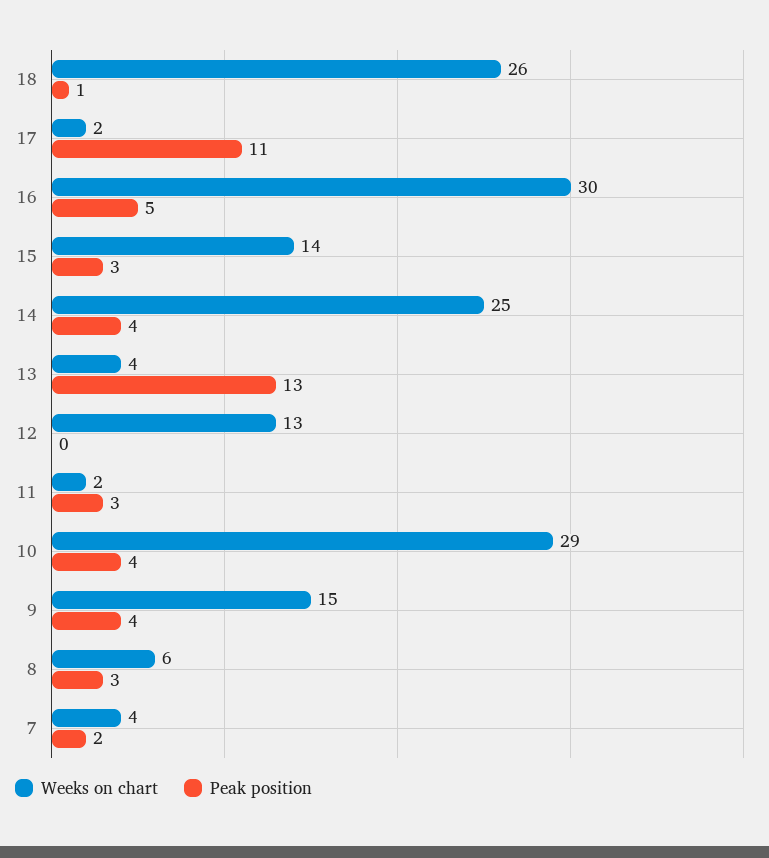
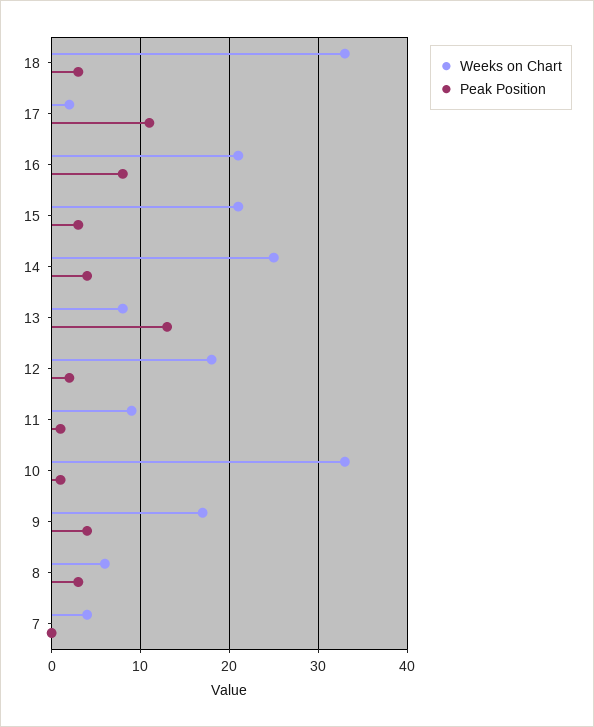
Weeks on chart, 18: 26 -> 33
Peak position, 18: 1 -> 3
Weeks on chart, 16: 30 -> 21
Peak position, 16: 5 -> 8
Weeks on chart, 15: 14 -> 21
Weeks on chart, 13: 4 -> 8
Weeks on chart, 12: 13 -> 18
Peak position, 12: 0 -> 2
Weeks on chart, 11: 2 -> 9
Peak position, 11: 3 -> 1
Weeks on chart, 10: 29 -> 33
Peak position, 10: 4 -> 1
Weeks on chart, 9: 15 -> 17
Peak position, 7: 2 -> 0

